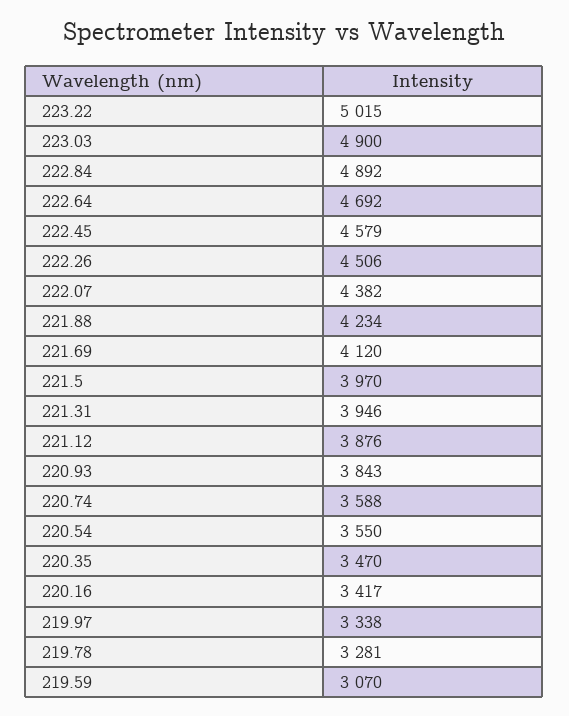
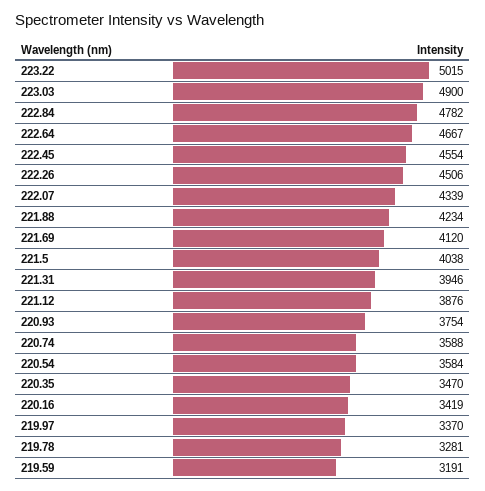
222.84: 4892 -> 4782
222.64: 4692 -> 4667
222.45: 4579 -> 4554
222.07: 4382 -> 4339
221.5: 3970 -> 4038
220.93: 3843 -> 3754
220.54: 3550 -> 3584
220.16: 3417 -> 3419
219.97: 3338 -> 3370
219.59: 3070 -> 3191

